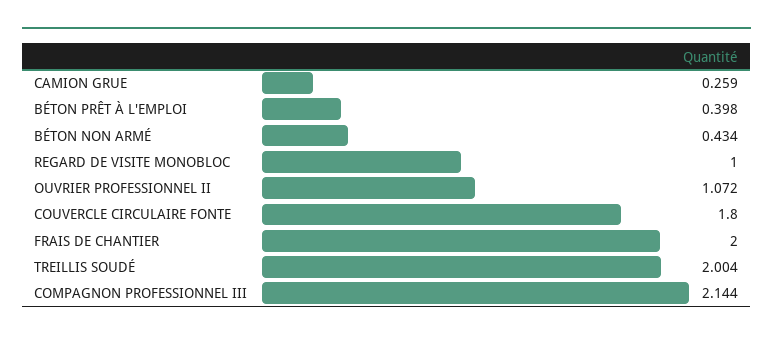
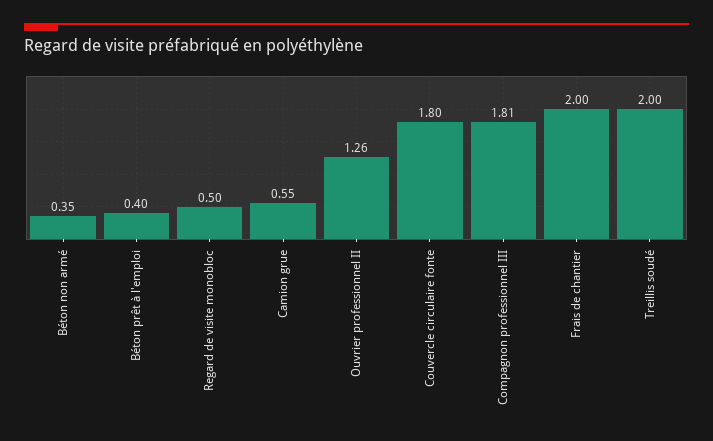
CAMION GRUE: 0.259 -> 0.55
BÉTON NON ARMÉ: 0.434 -> 0.35
REGARD DE VISITE MONOBLOC: 1 -> 0.5
OUVRIER PROFESSIONNEL II: 1.072 -> 1.26
COMPAGNON PROFESSIONNEL III: 2.144 -> 1.81

